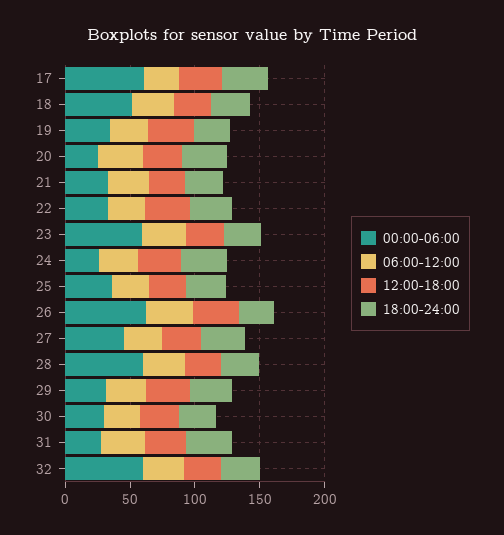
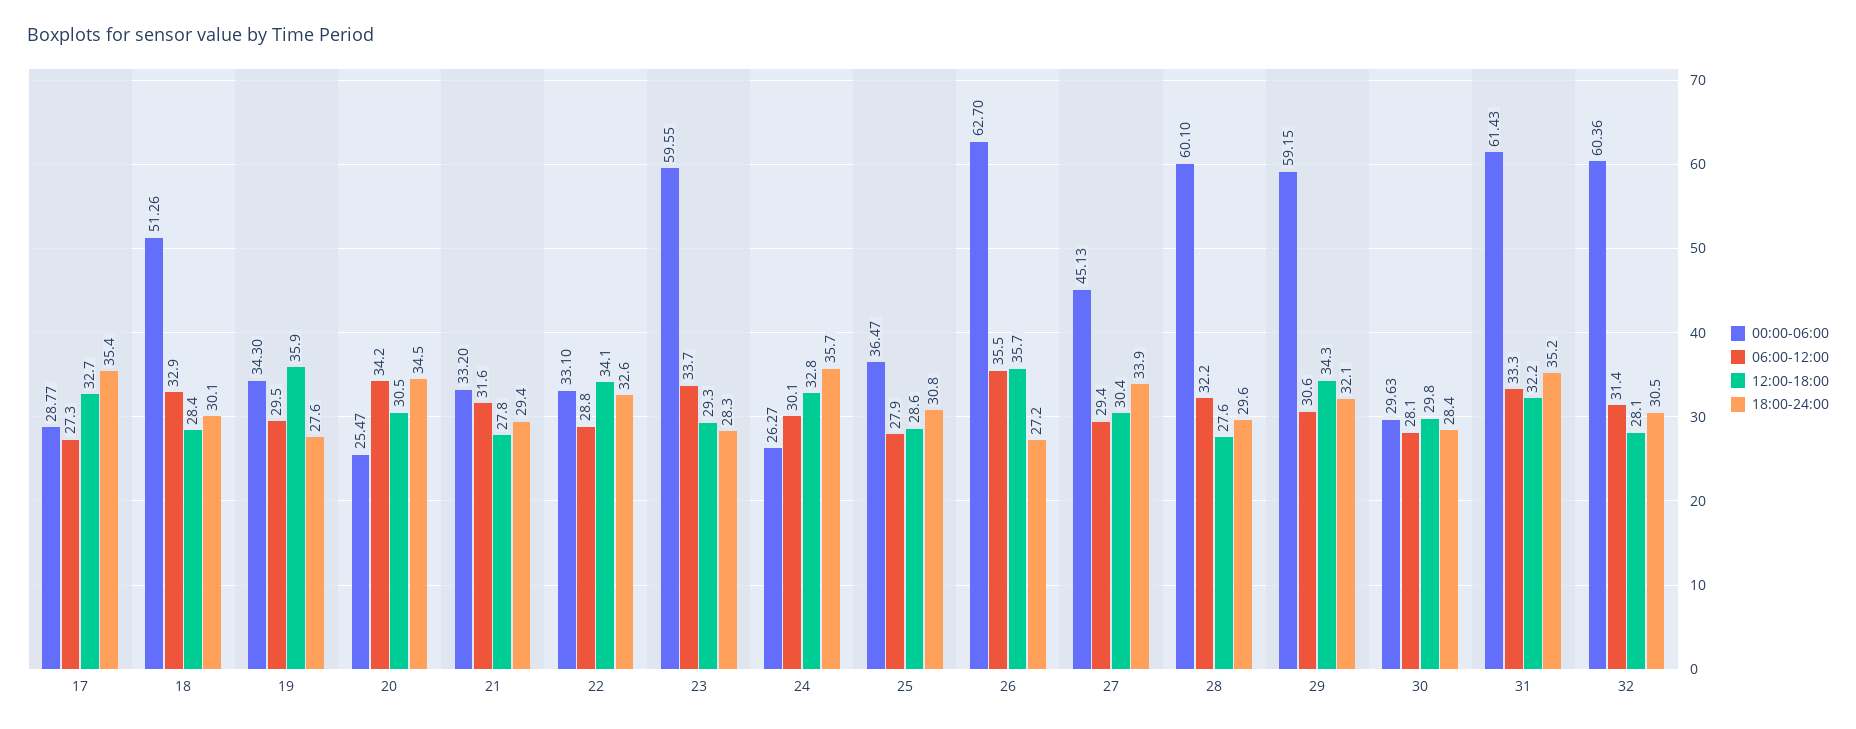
00:00-06:00, 17: 60 -> 28.77
00:00-06:00, 29: 30 -> 59.15
00:00-06:00, 31: 30 -> 61.43

